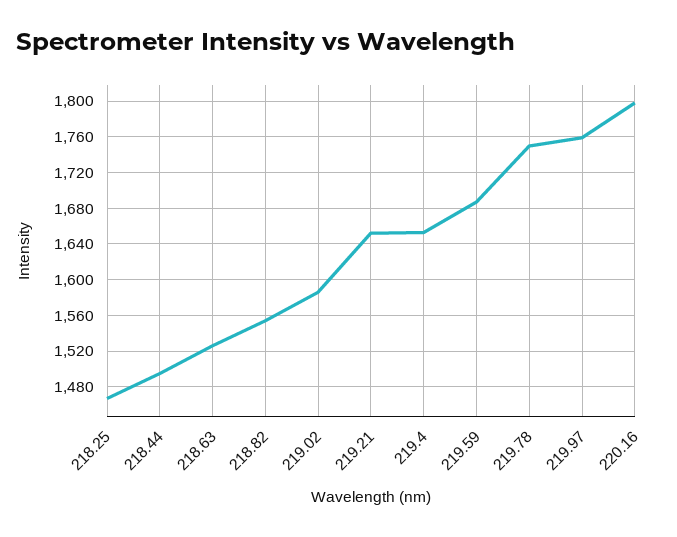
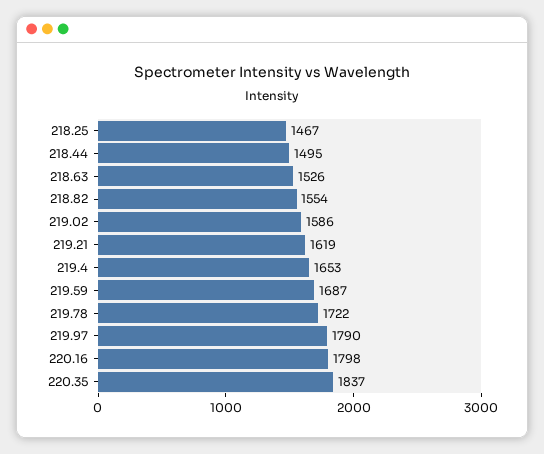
219.21: 1650 -> 1619
219.78: 1750 -> 1722
219.97: 1760 -> 1790
220.35: none -> 1837

